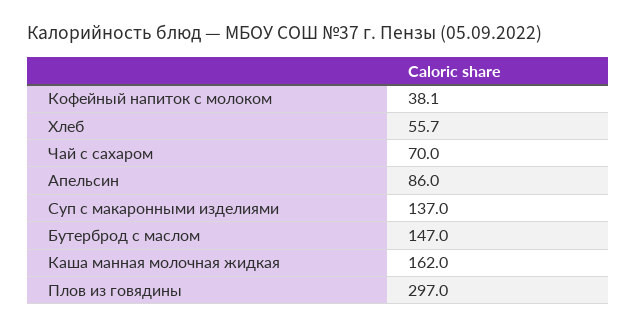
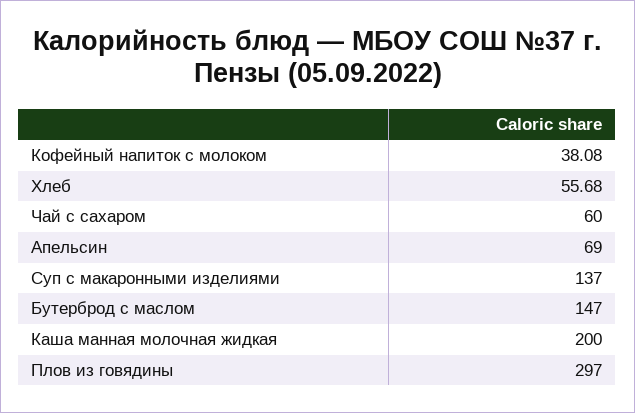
Чай с сахаром: 70 -> 60
Апельсин: 86 -> 69
Каша манная молочная жидкая: 162 -> 200

